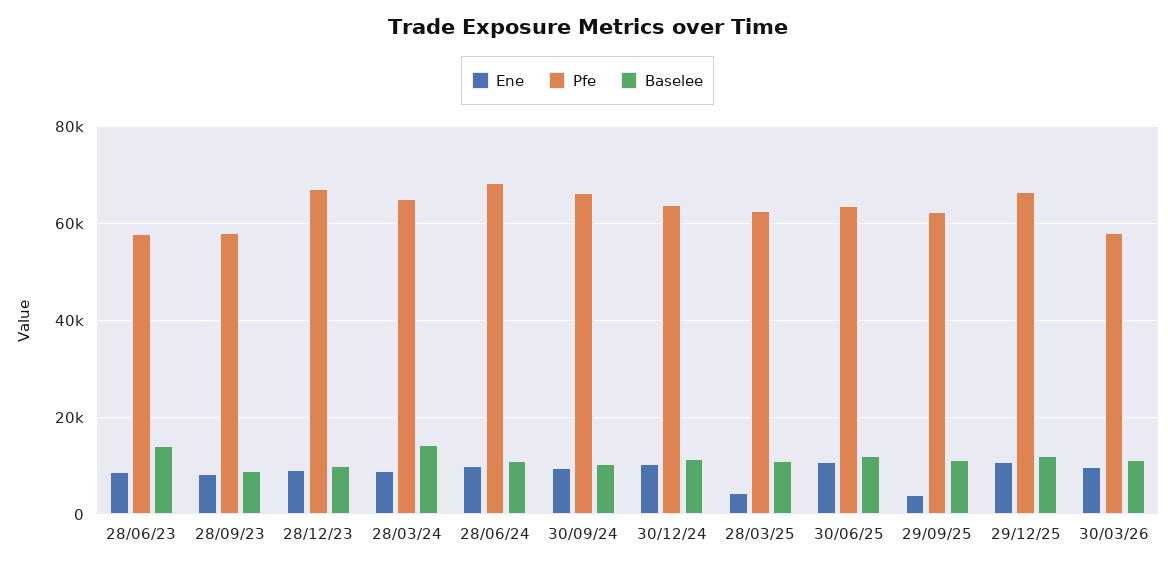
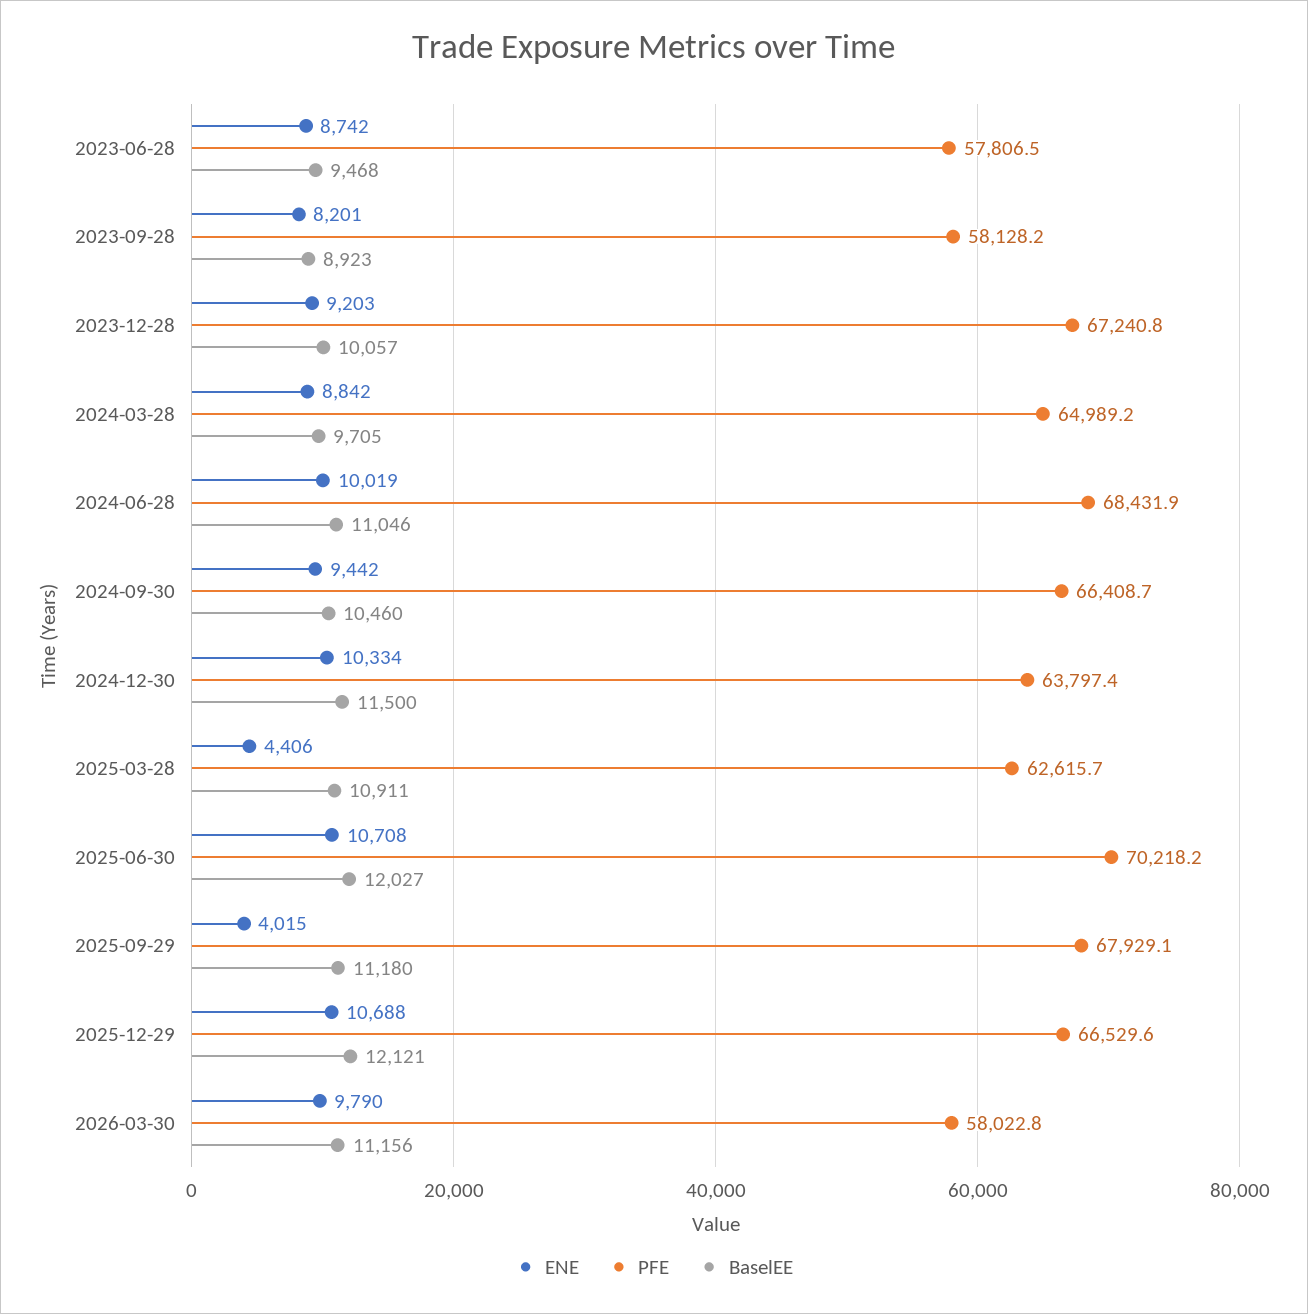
Baselee, 28/06/23: 14000 -> 9468
Baselee, 28/03/24: 14000 -> 9705
Pfe, 30/06/25: 64000 -> 70218.2
Pfe, 29/09/25: 62000 -> 67929.1

